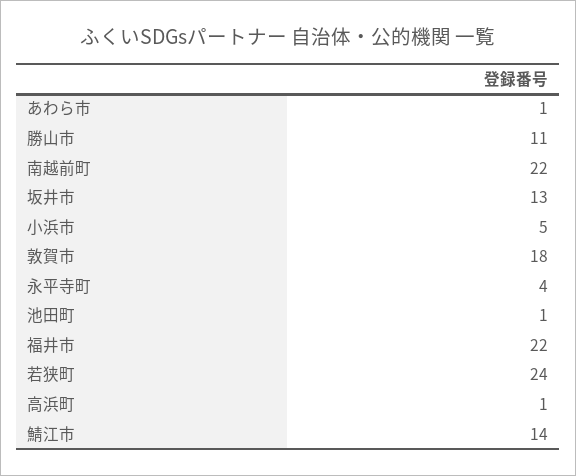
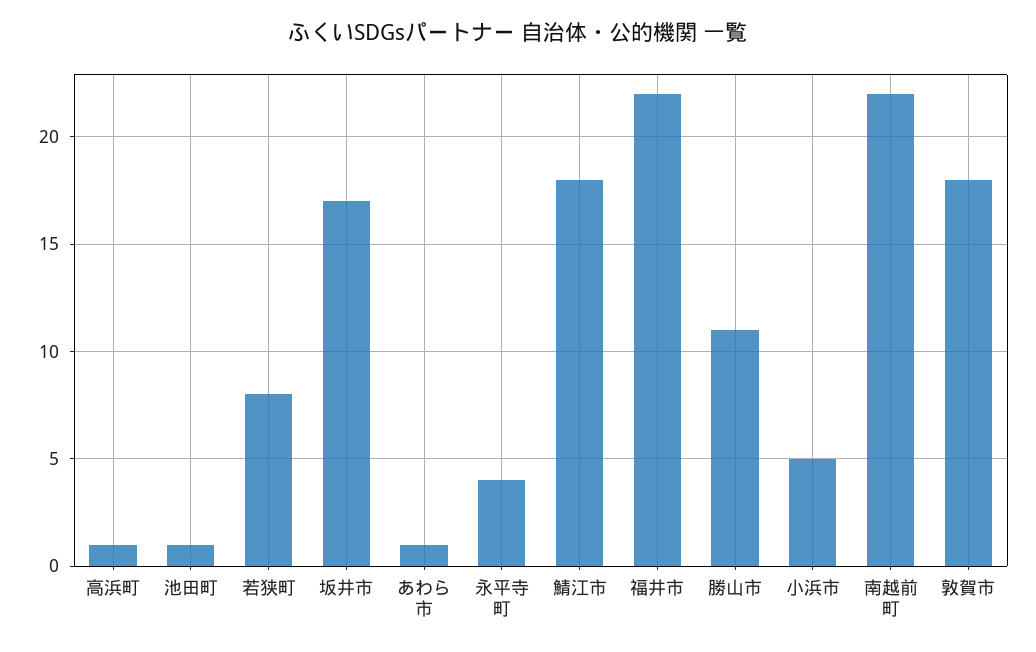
坂井市: 13 -> 17
若狭町: 24 -> 8
鯖江市: 14 -> 18

